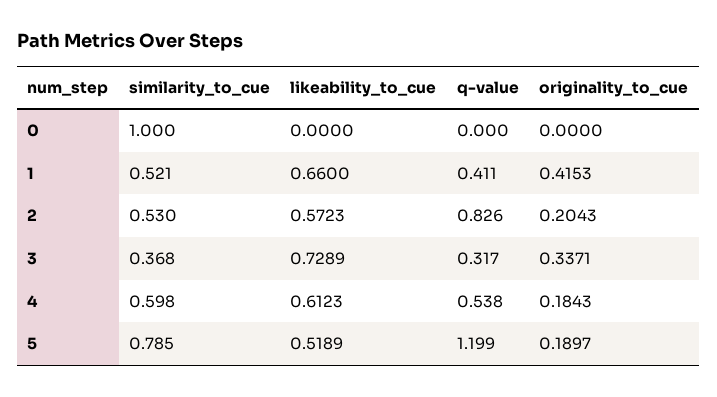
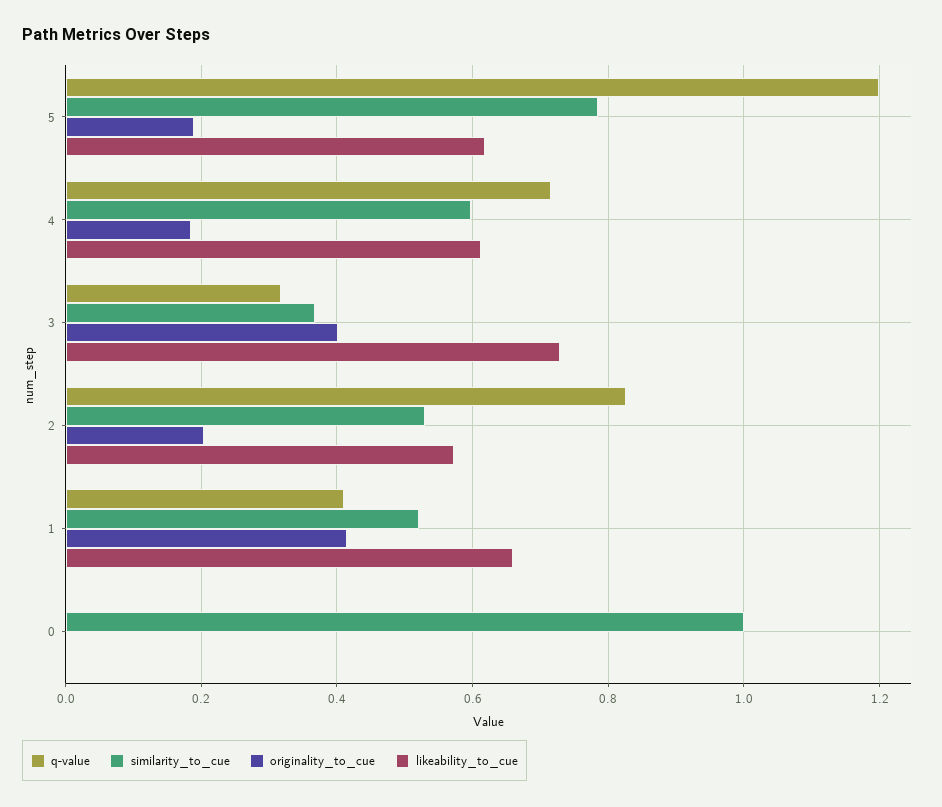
originality_to_cue, 3: 0.3371 -> 0.4
q-value, 4: 0.538 -> 0.72
likeability_to_cue, 5: 0.5189 -> 0.62

